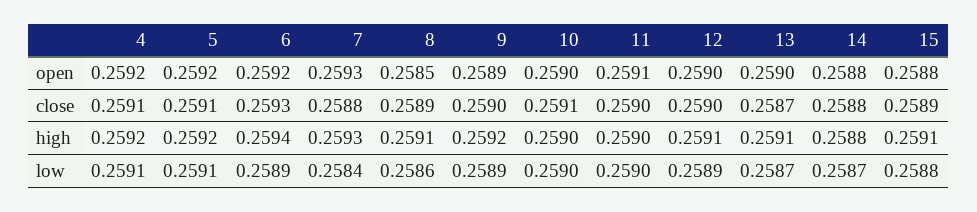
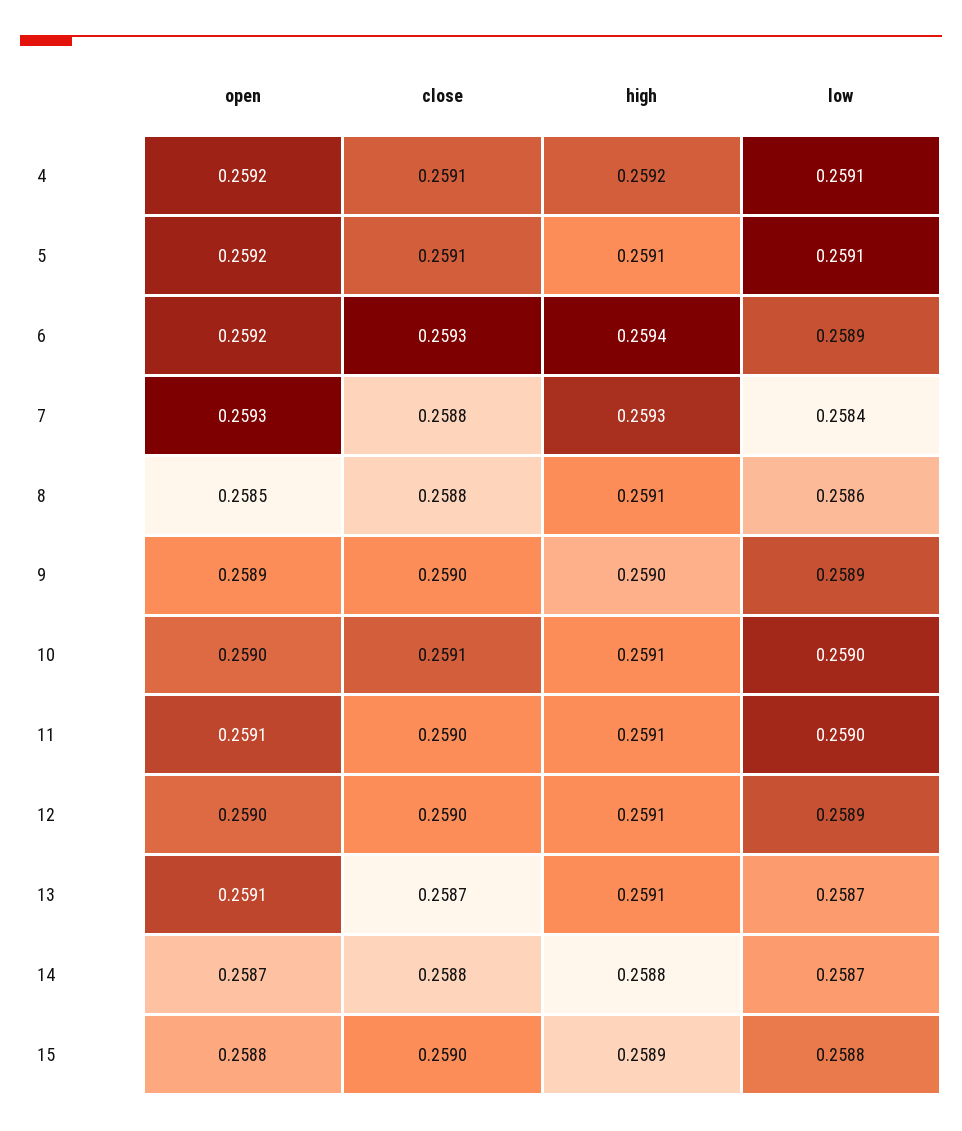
13, open: 0.259 -> 0.2591
14, open: 0.2588 -> 0.2587
8, close: 0.2589 -> 0.2588
15, close: 0.2589 -> 0.259
5, high: 0.2592 -> 0.2591
9, high: 0.2592 -> 0.259
10, high: 0.259 -> 0.2591
11, high: 0.259 -> 0.2591
15, high: 0.2591 -> 0.2589

